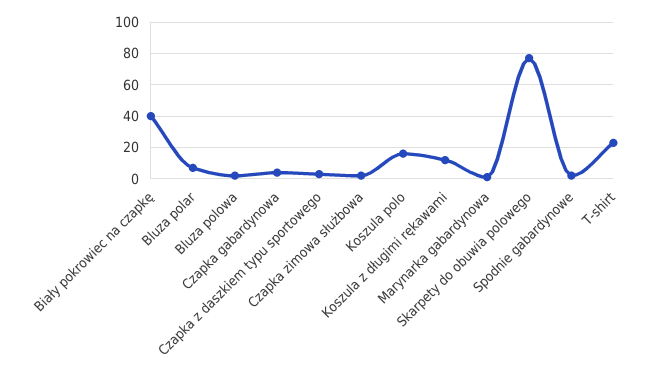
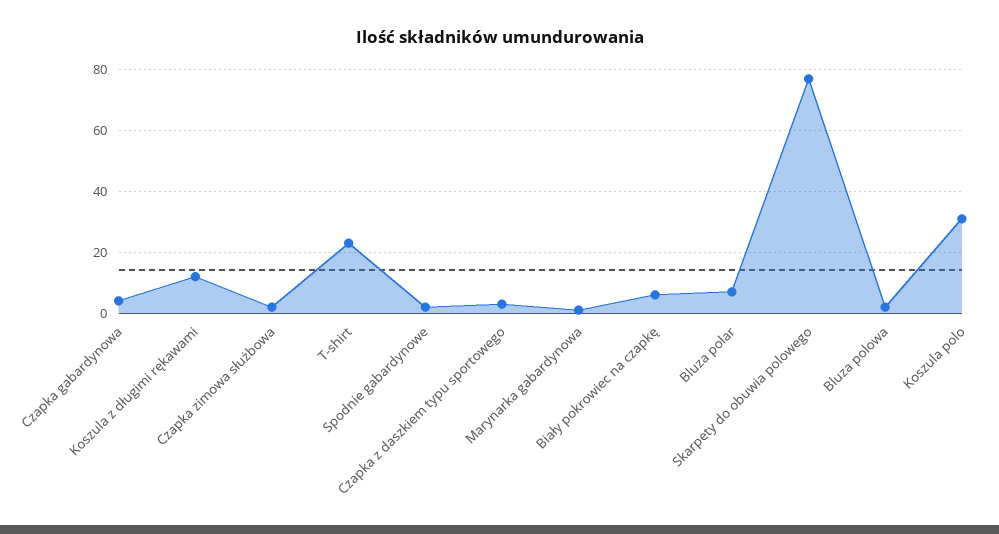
Biały pokrowiec na czapkę: 40 -> 5
Koszula polo: 15 -> 30

